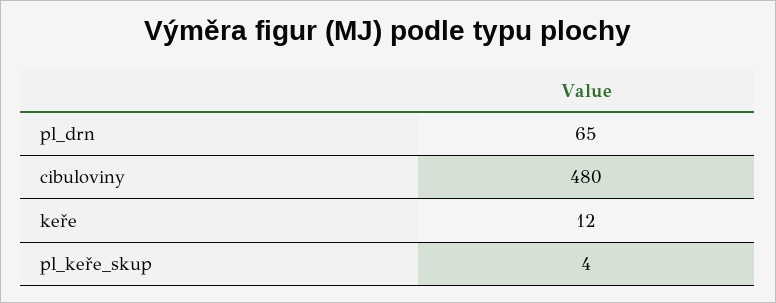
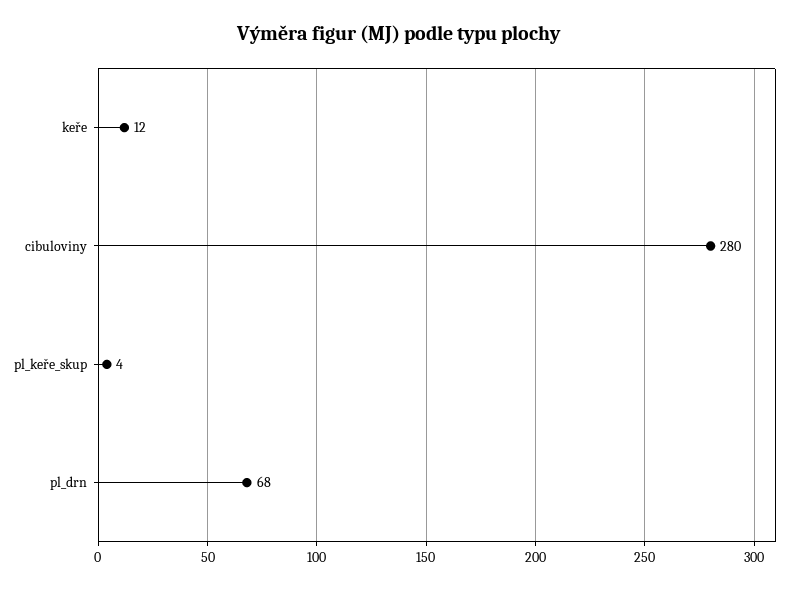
pl_drn: 65 -> 68
cibuloviny: 480 -> 280

